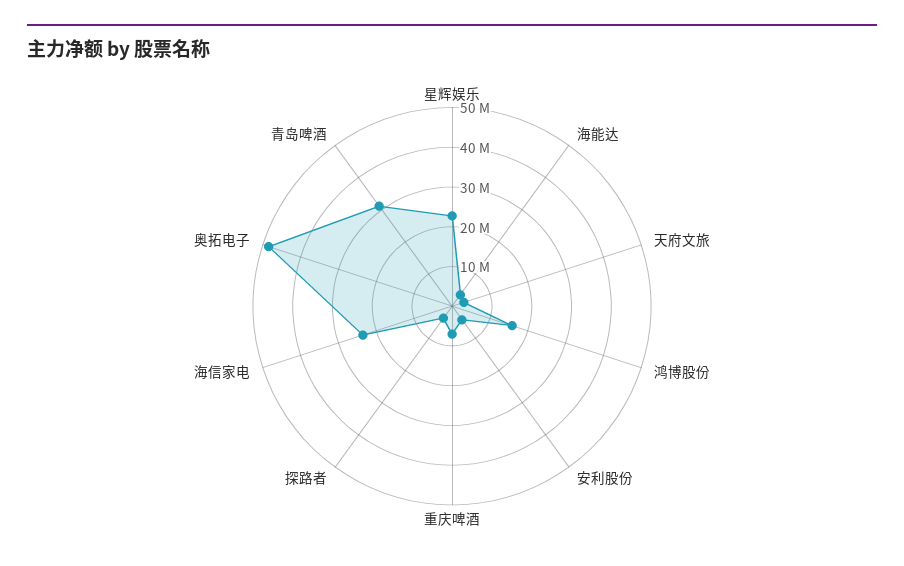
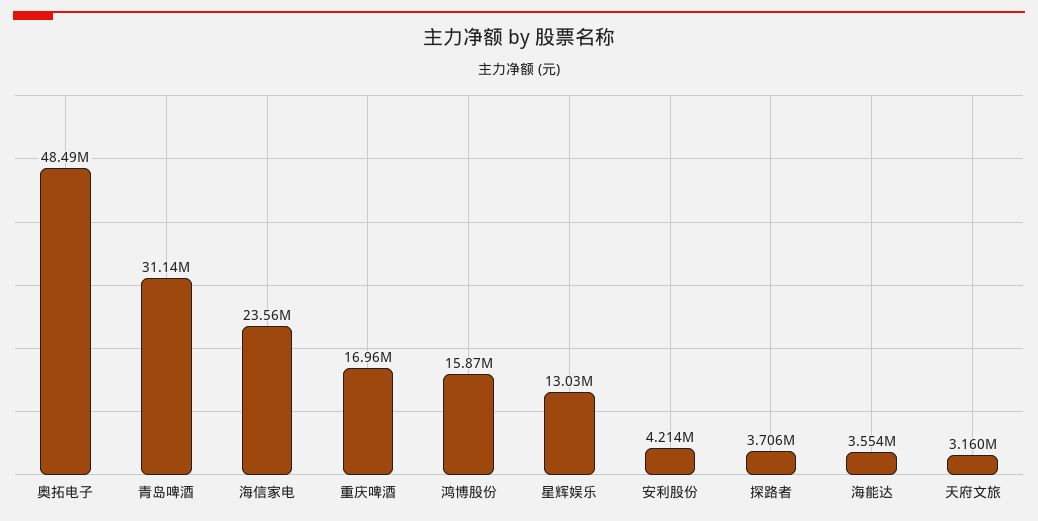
星辉娱乐: 22500000 -> 13030000
重庆啤酒: 7500000 -> 16960000

